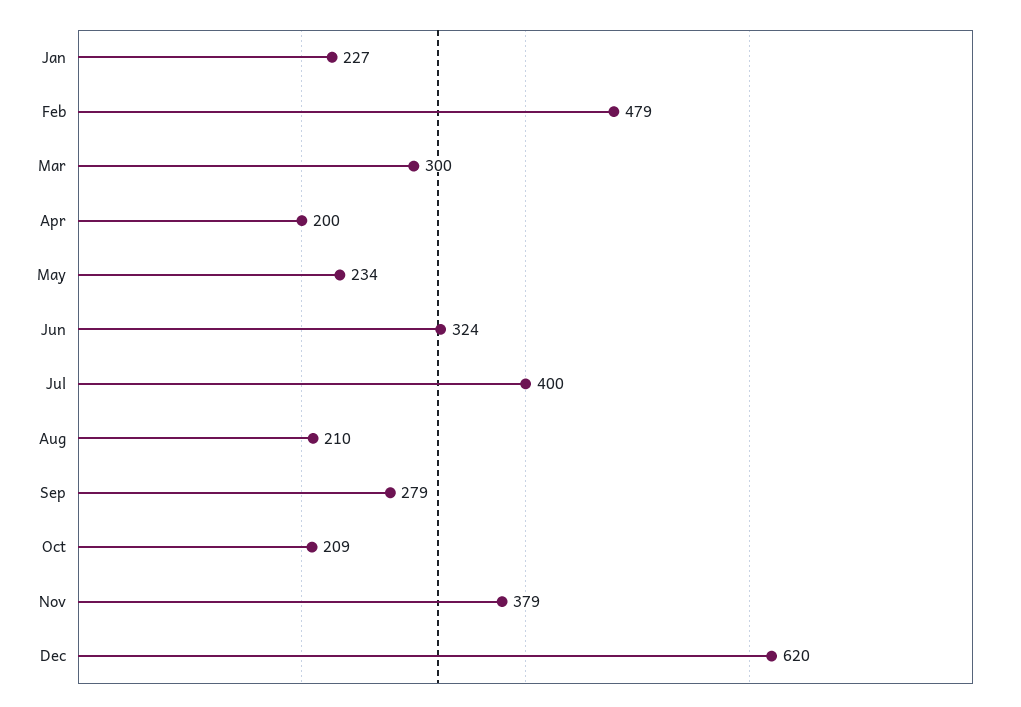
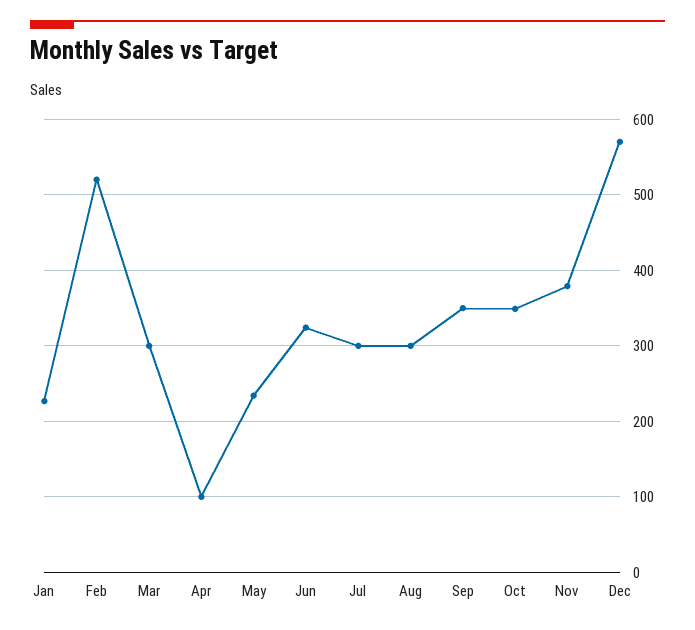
Feb: 479 -> 520
Apr: 200 -> 100
Jul: 400 -> 300
Aug: 210 -> 300
Sep: 279 -> 350
Oct: 209 -> 350
Dec: 620 -> 570

